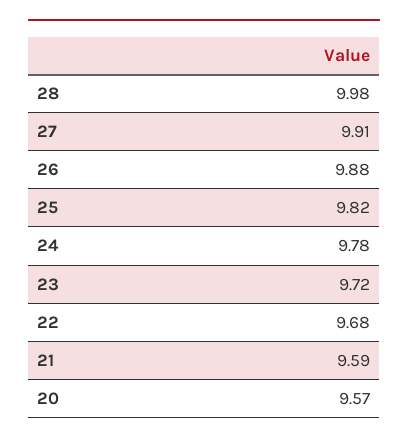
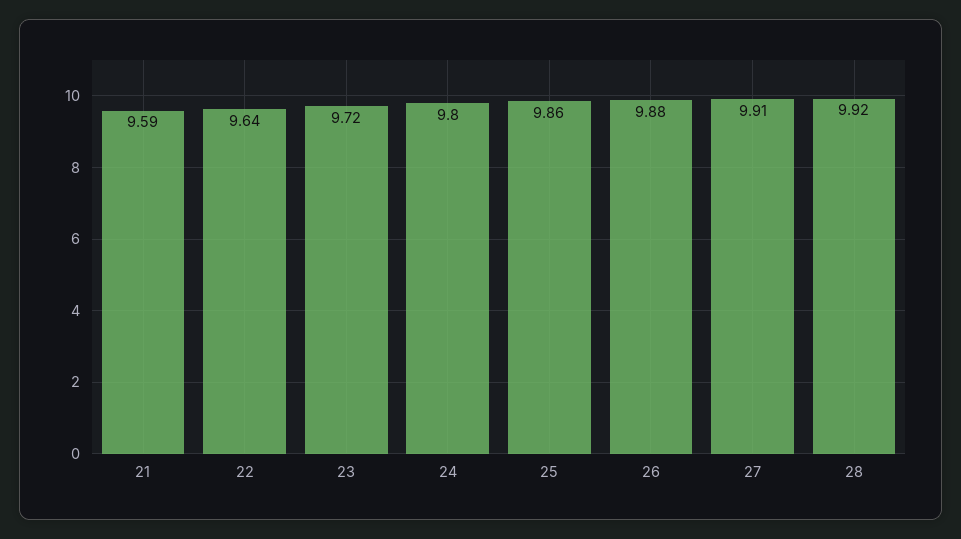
28: 9.98 -> 9.92
25: 9.82 -> 9.86
24: 9.78 -> 9.8
22: 9.68 -> 9.64
20: 9.57 -> none

